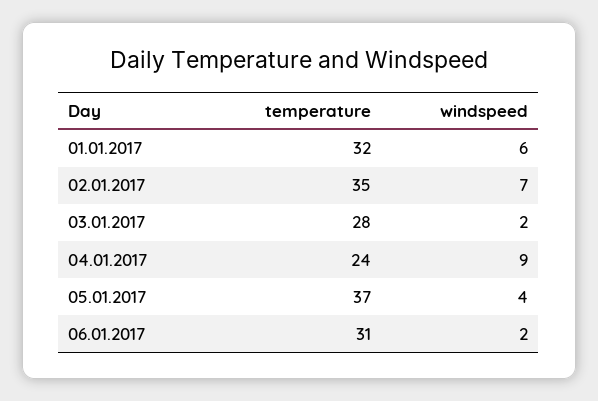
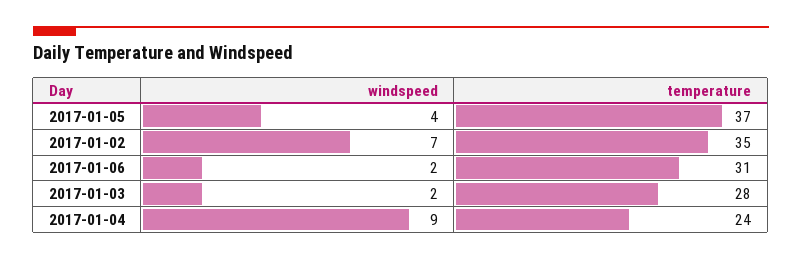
temperature, 01.01.2017: 32 -> none
windspeed, 01.01.2017: 6 -> none

